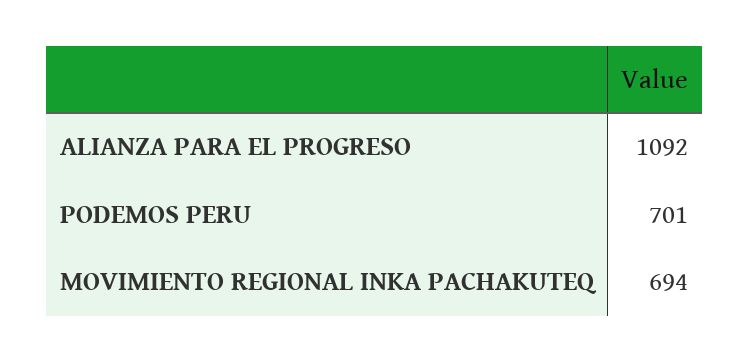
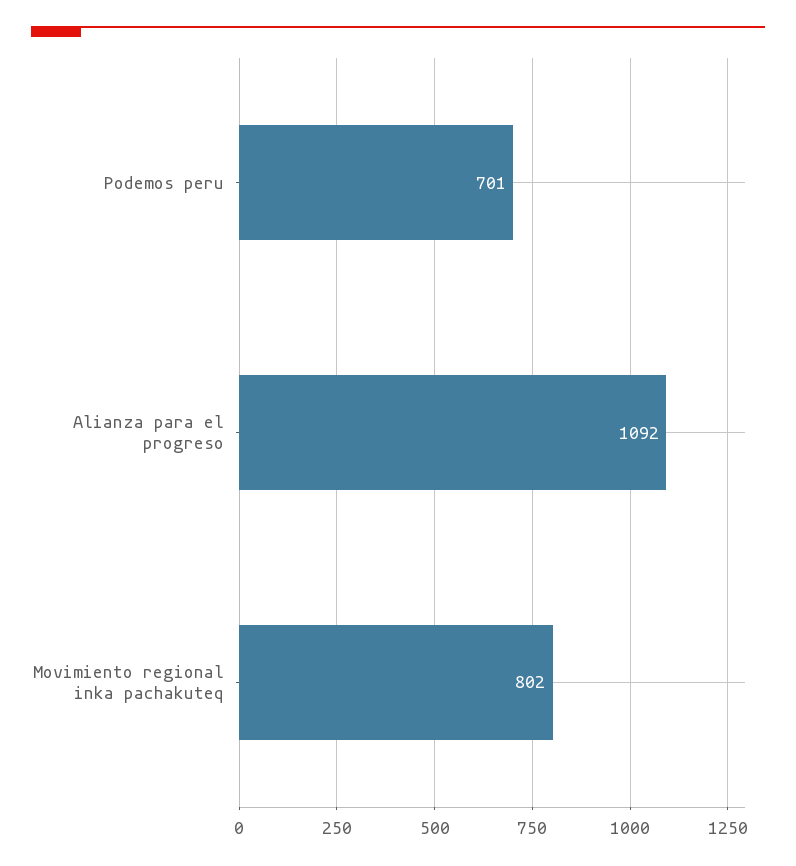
MOVIMIENTO REGIONAL INKA PACHAKUTEQ: 694 -> 802

